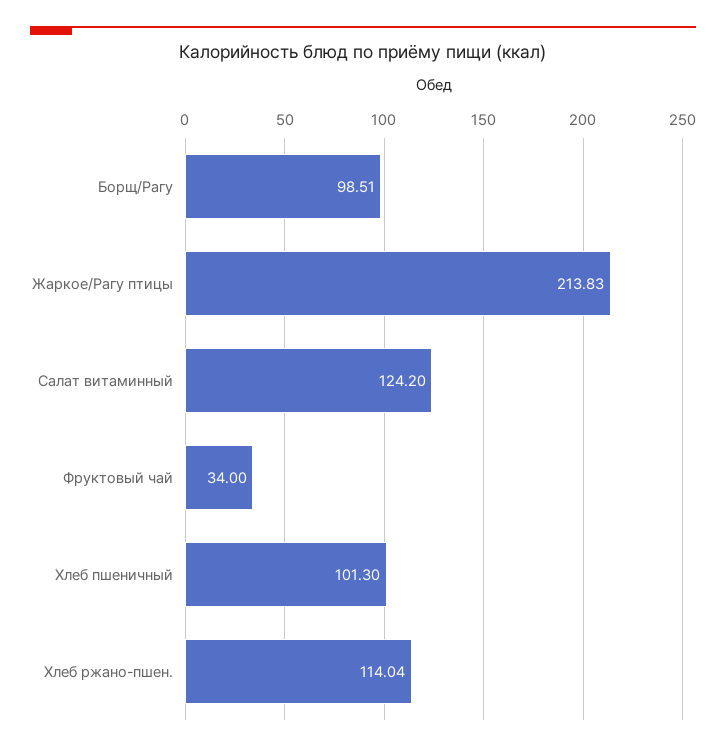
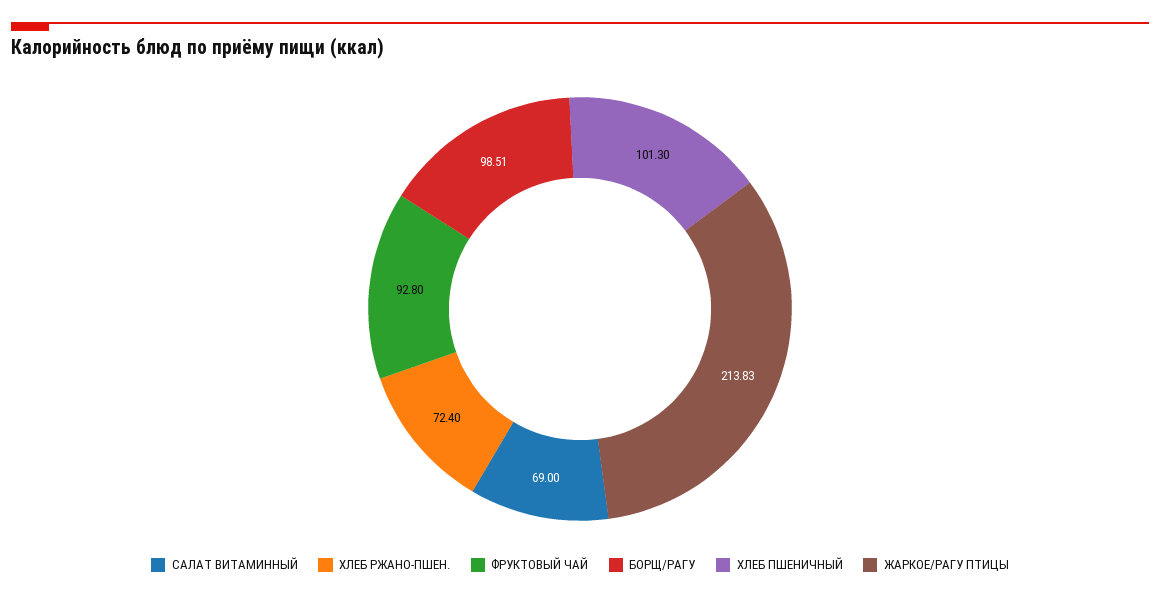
Салат витаминный: 124.2 -> 69
Фруктовый чай: 34 -> 92.8
Хлеб ржано-пшен.: 114.04 -> 72.4

